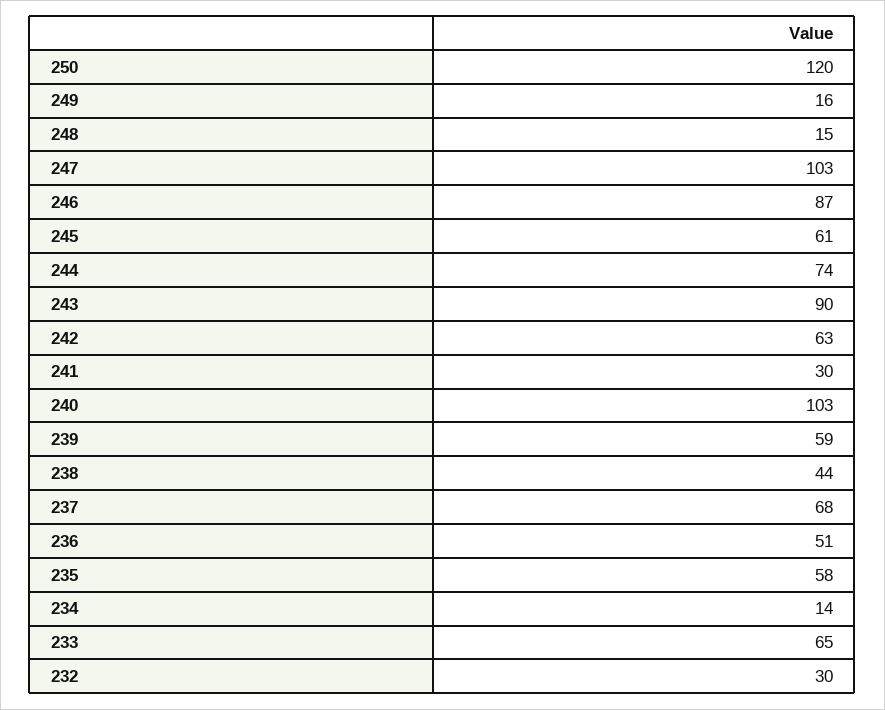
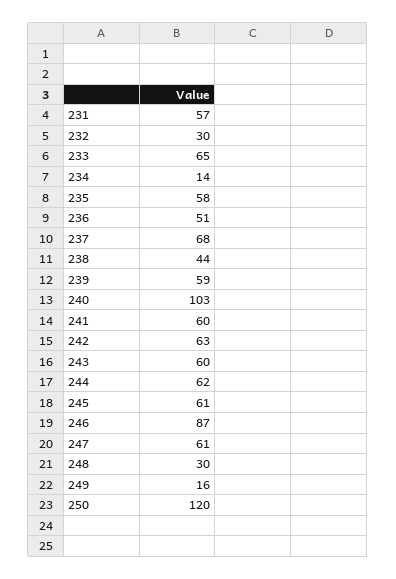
248: 15 -> 30
247: 103 -> 61
244: 74 -> 62
243: 90 -> 60
241: 30 -> 60
231: none -> 57

